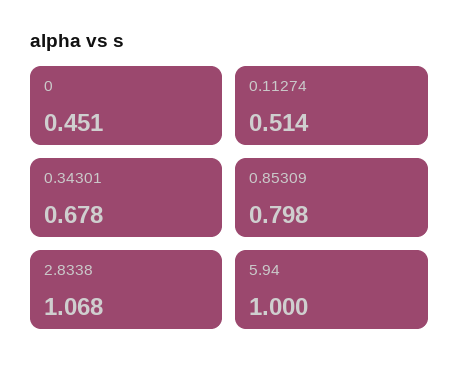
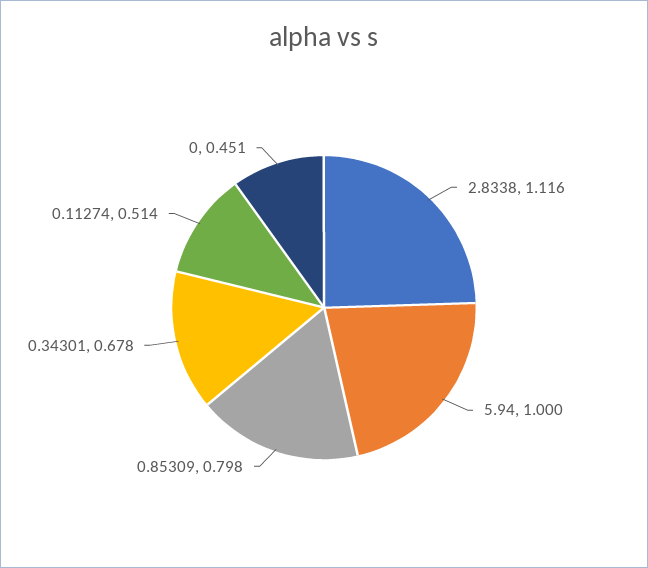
2.8338: 1.068 -> 1.116

